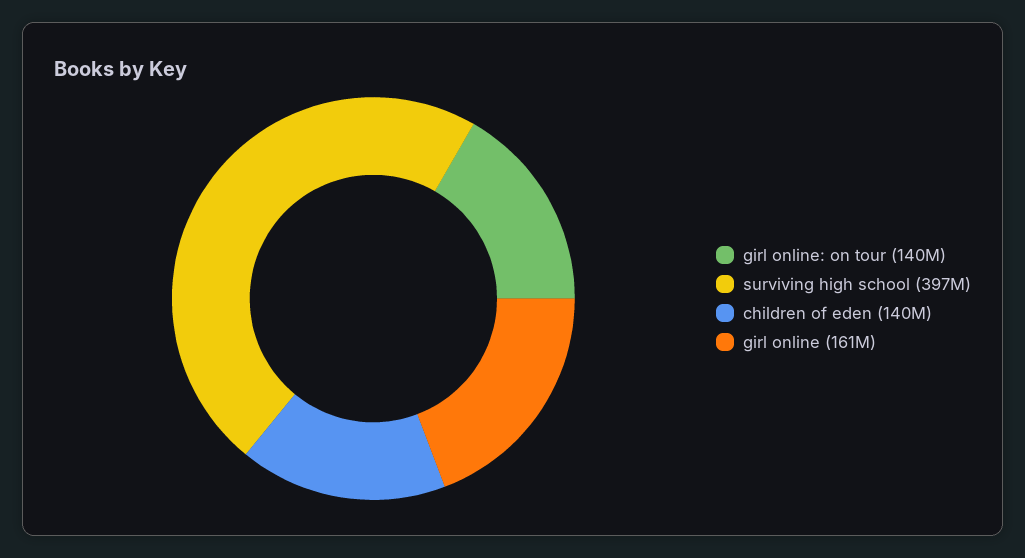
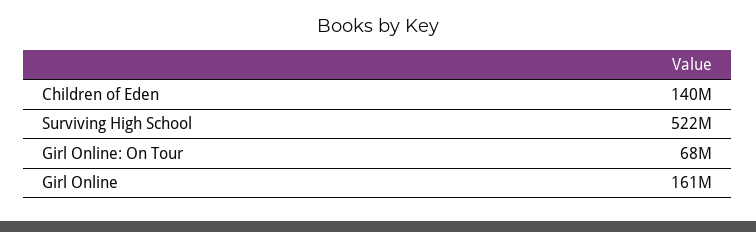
girl online: on tour: 140000000 -> 68000000
surviving high school: 397000000 -> 522000000

